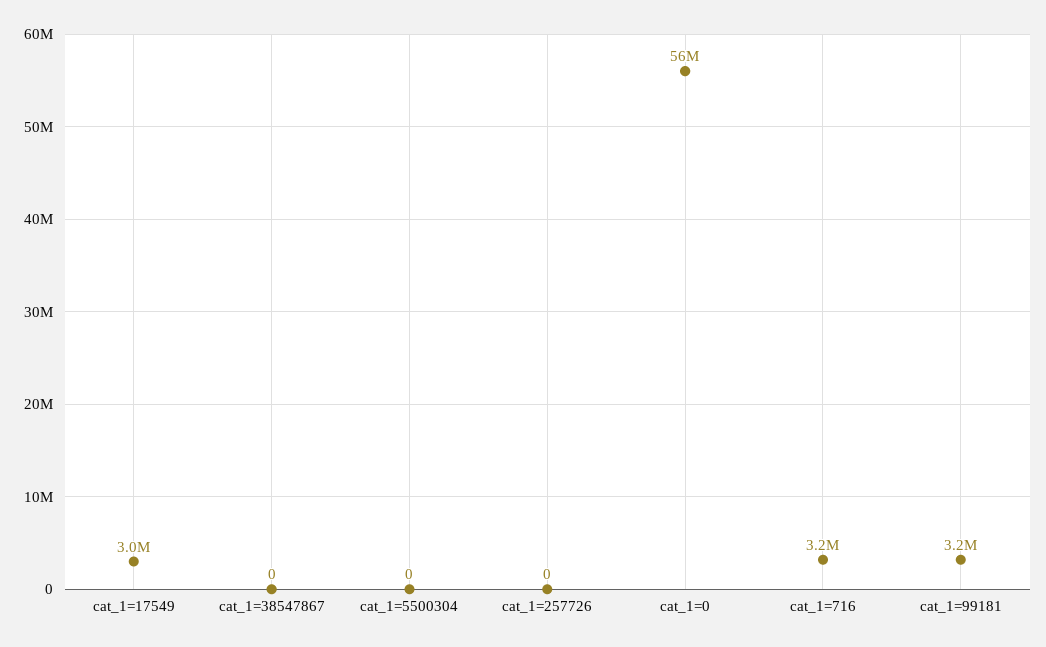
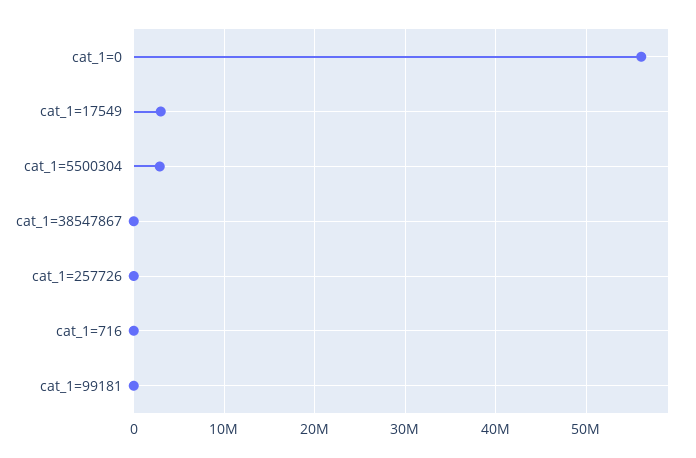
cat_1=5500304: 0 -> 3000000
cat_1=716: 3200000 -> 0
cat_1=99181: 3200000 -> 0

